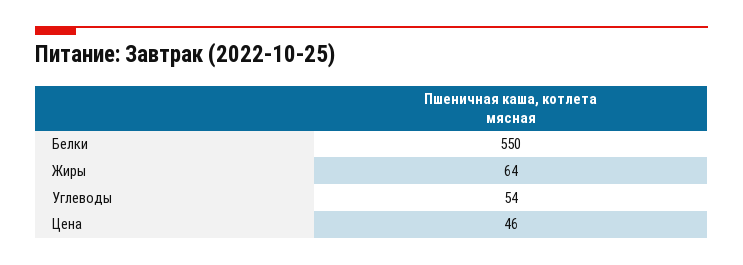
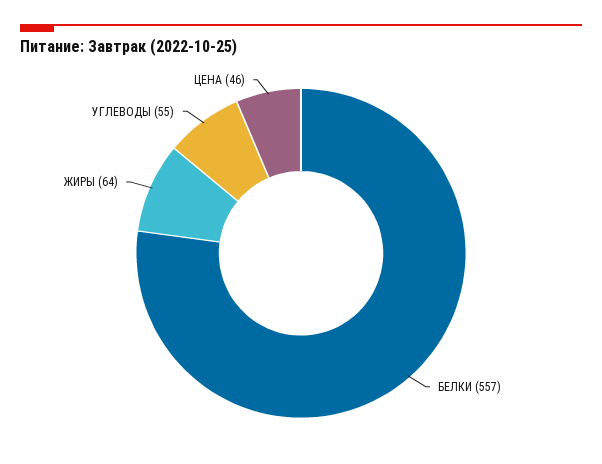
Белки: 550 -> 557
Углеводы: 54 -> 55

